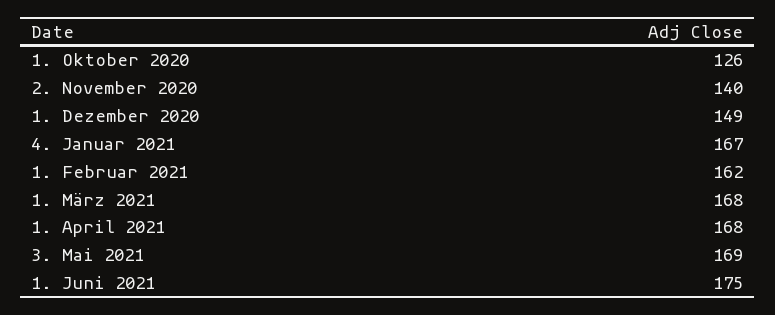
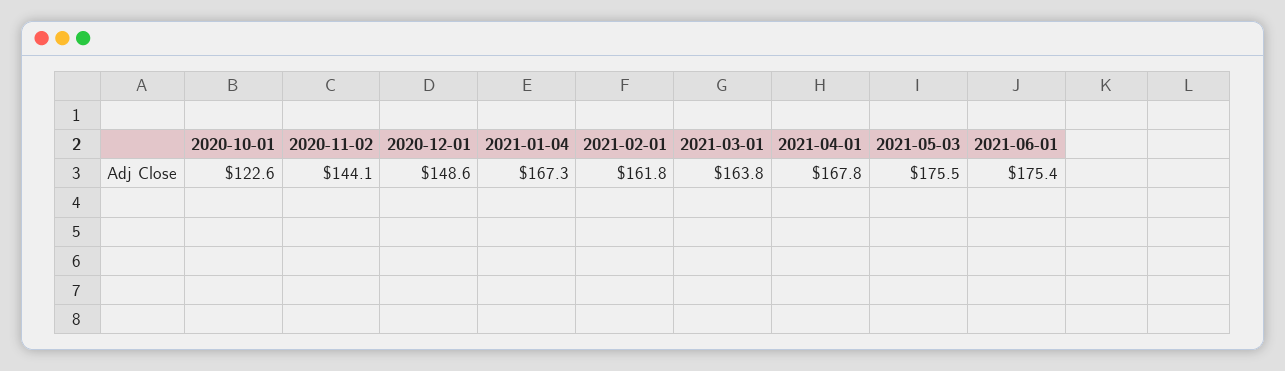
1. Oktober 2020: 126 -> 122.6
2. November 2020: 140 -> 144.1
1. März 2021: 168 -> 163.8
3. Mai 2021: 169 -> 175.5

